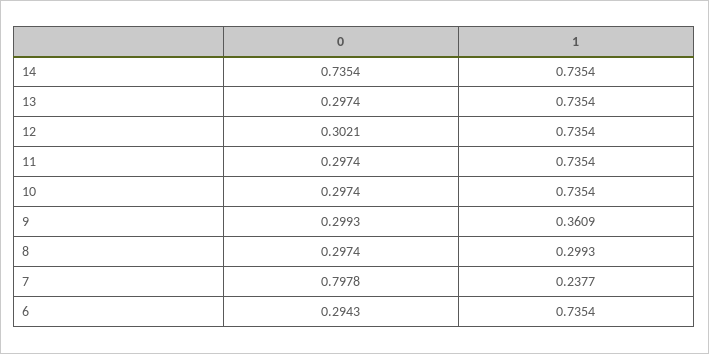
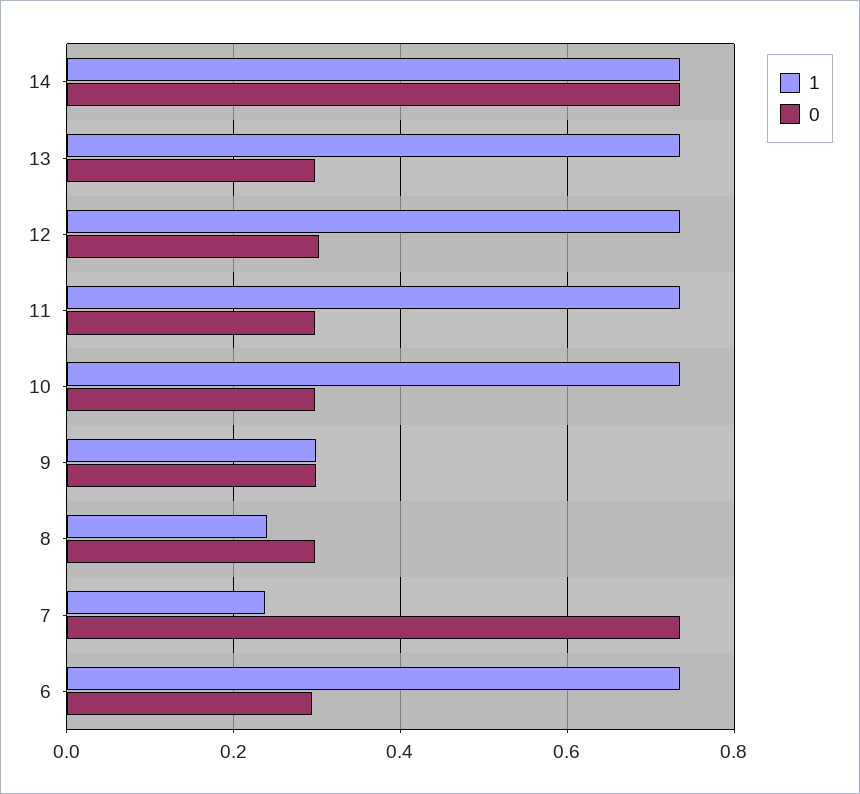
1, 9: 0.3609 -> 0.3
1, 8: 0.2993 -> 0.24
0, 7: 0.7978 -> 0.74

